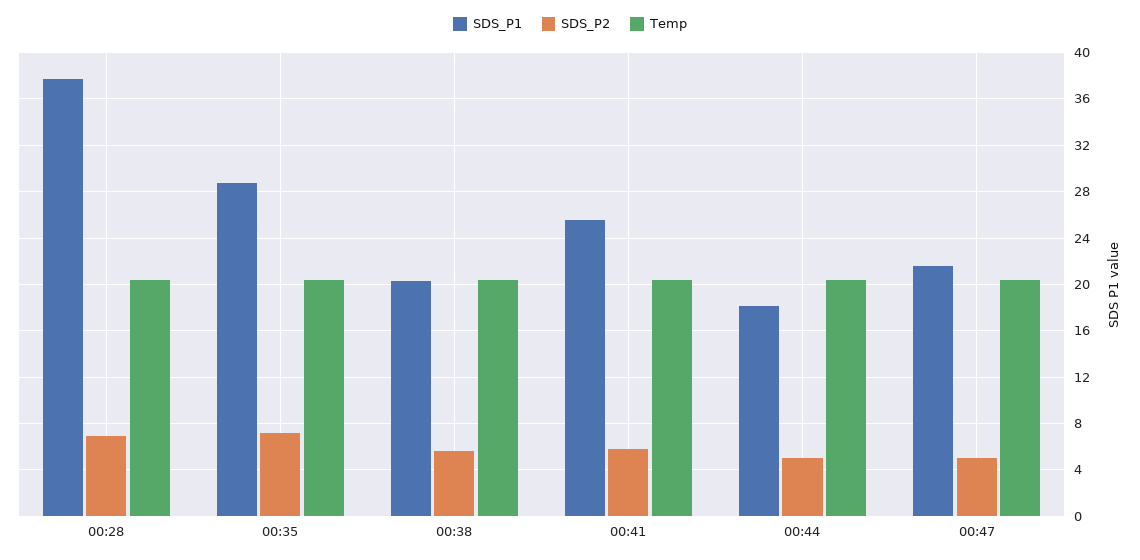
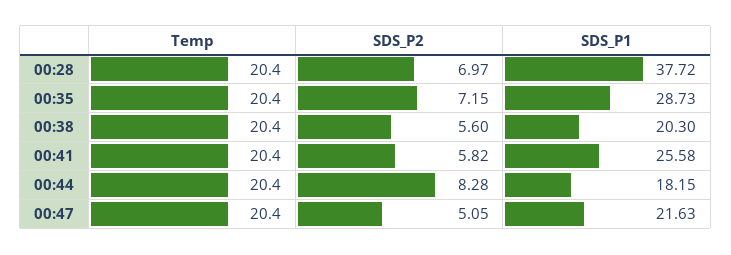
SDS_P2, 00:44: 5 -> 8.28

